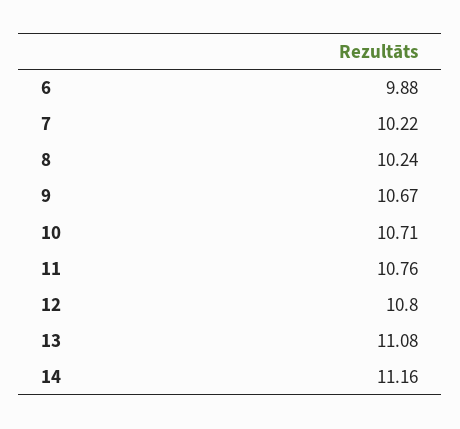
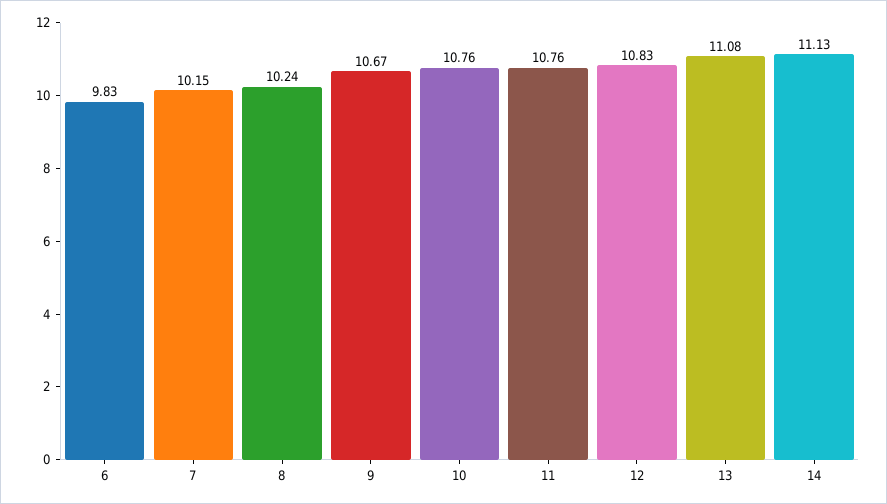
6: 9.88 -> 9.83
7: 10.22 -> 10.15
10: 10.71 -> 10.76
12: 10.8 -> 10.83
14: 11.16 -> 11.13

